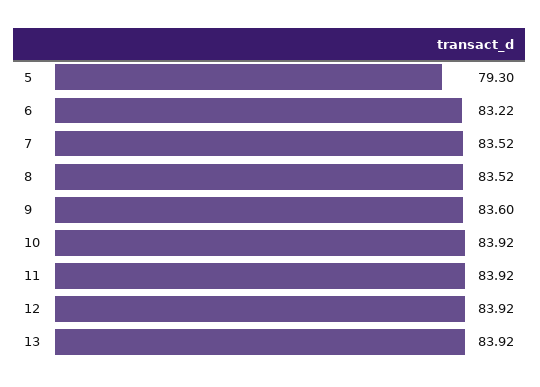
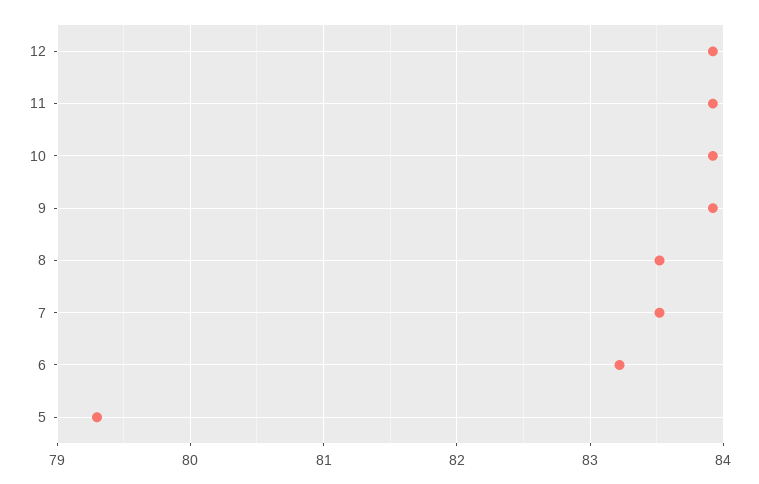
9: 83.6 -> 83.9
13: 83.92 -> none

